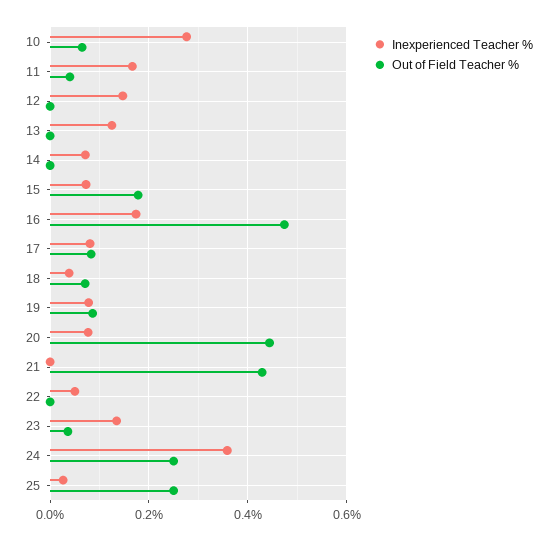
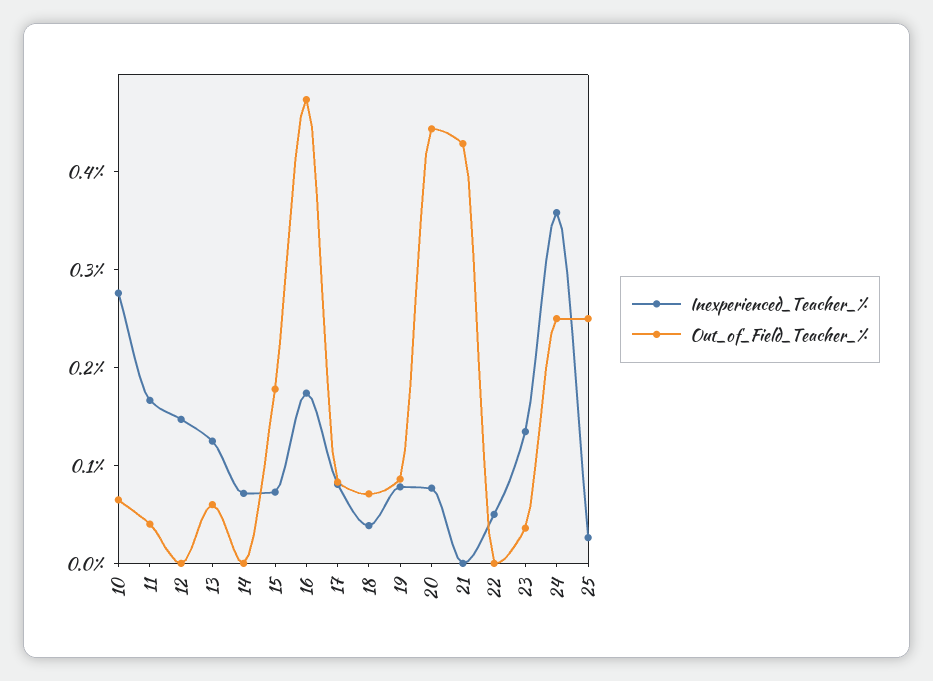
Out of Field Teacher %, 13: 0 -> 0.06

